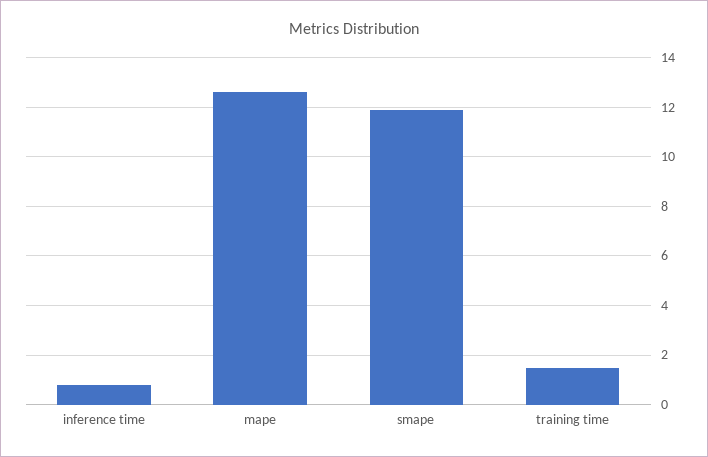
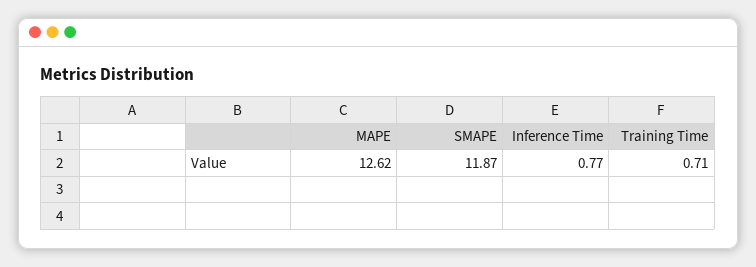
training time: 1.5 -> 0.71

